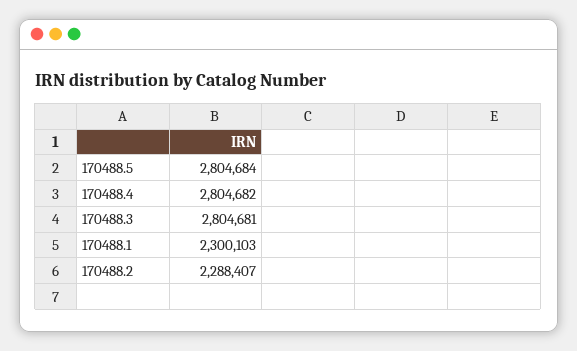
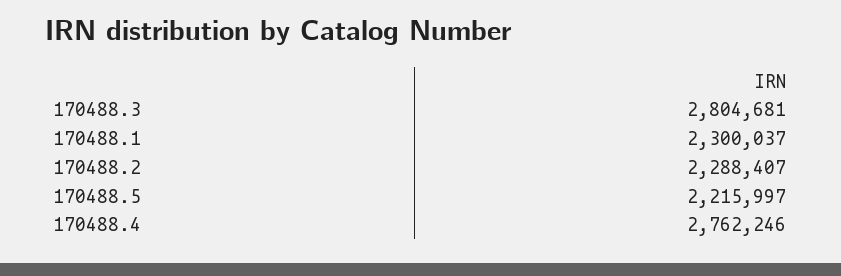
170488.5: 2804684 -> 2215997
170488.4: 2804682 -> 2762246
170488.1: 2300103 -> 2300037

